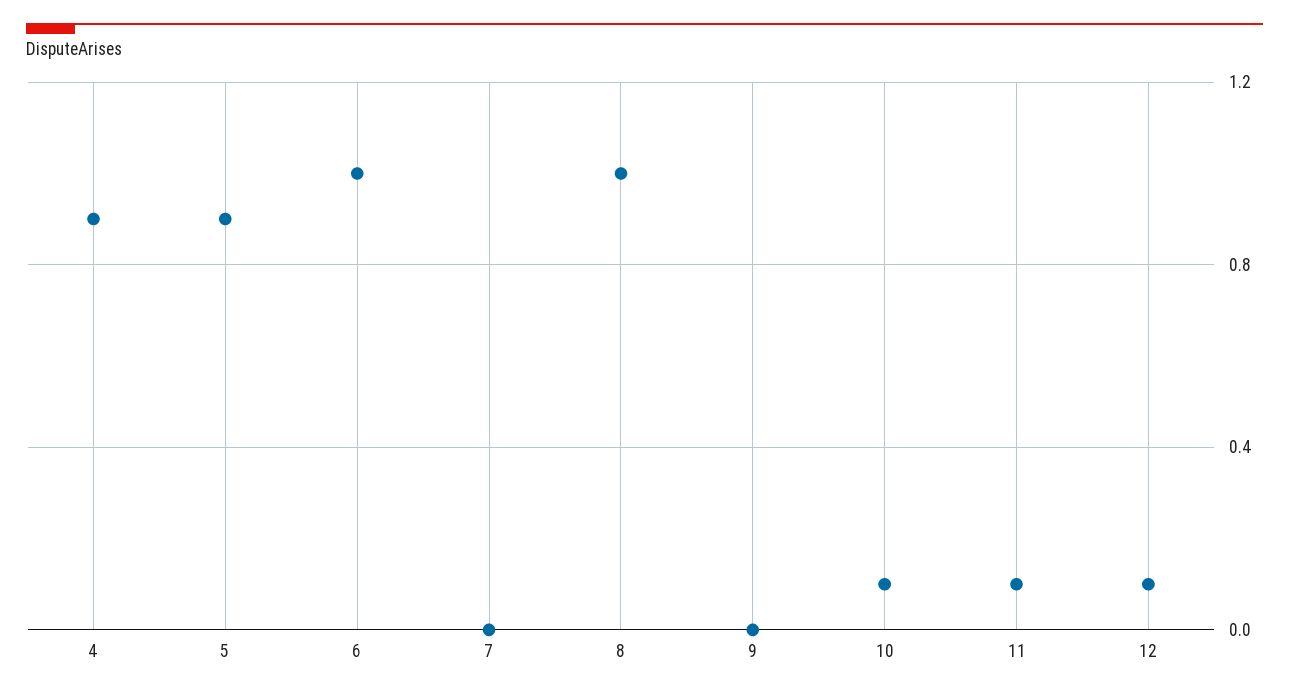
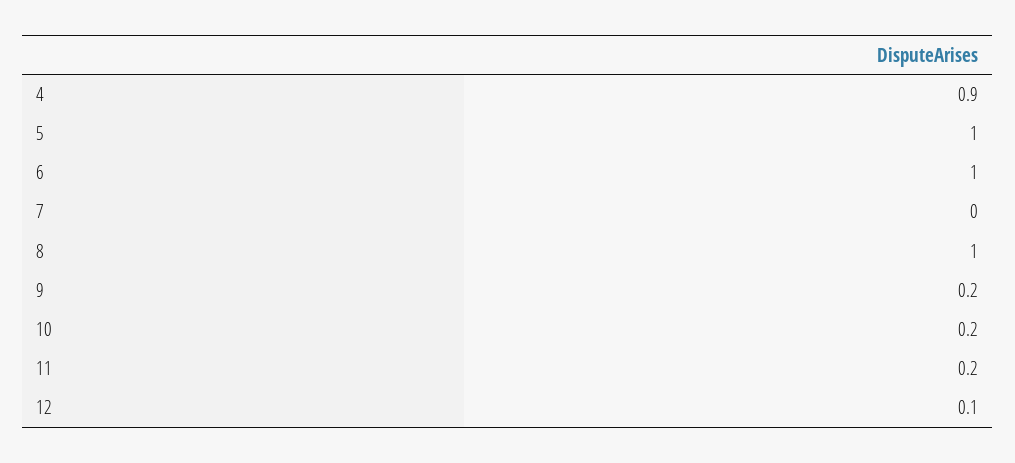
5: 0.9 -> 1
9: 0 -> 0.2
10: 0.1 -> 0.2
11: 0.1 -> 0.2

